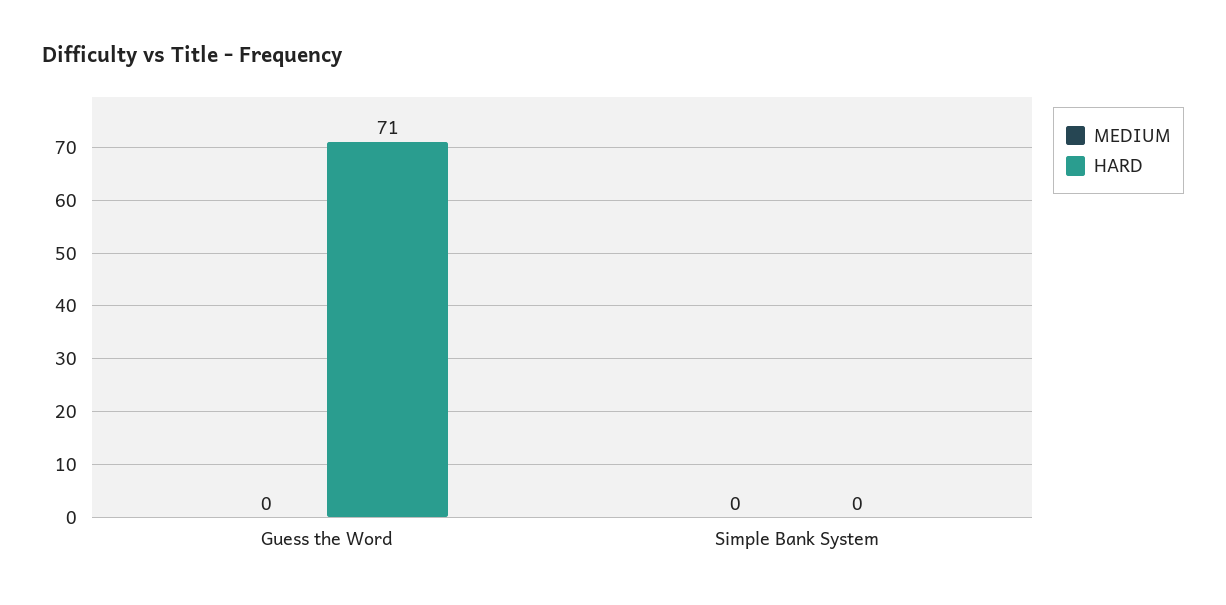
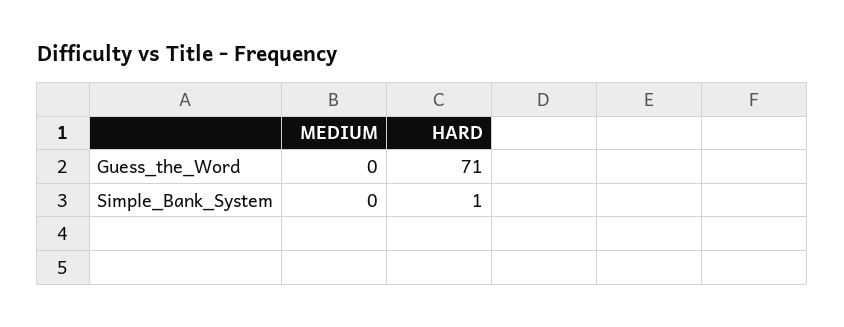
HARD, Simple Bank System: 0 -> 1

